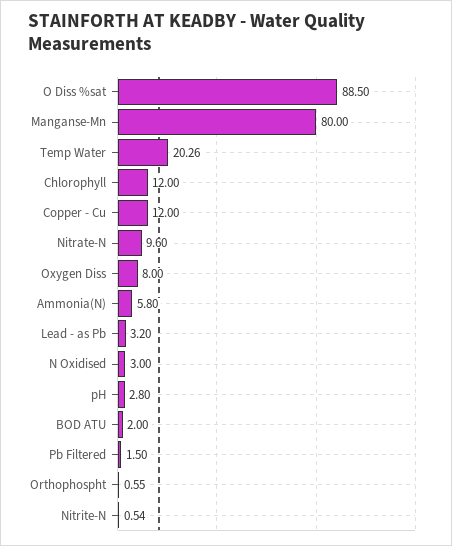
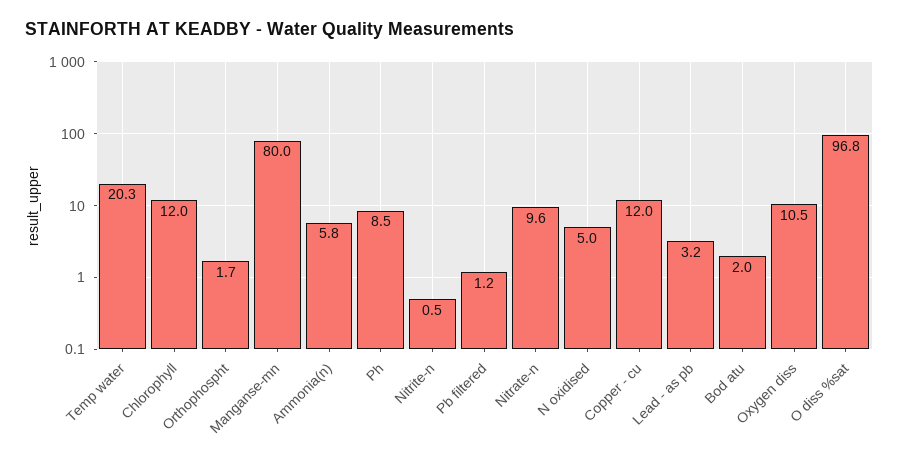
O Diss %sat: 88.5 -> 96.8
Oxygen Diss: 8 -> 10.5
N Oxidised: 3 -> 5
pH: 2.8 -> 8.5
Pb Filtered: 1.5 -> 1.2
Orthophospht: 0.55 -> 1.7

